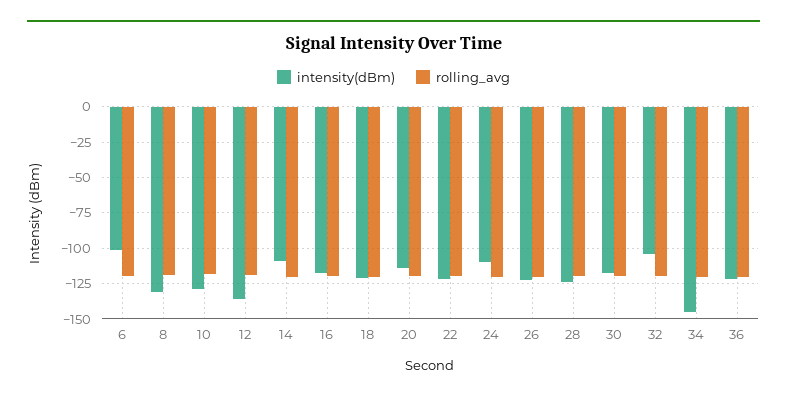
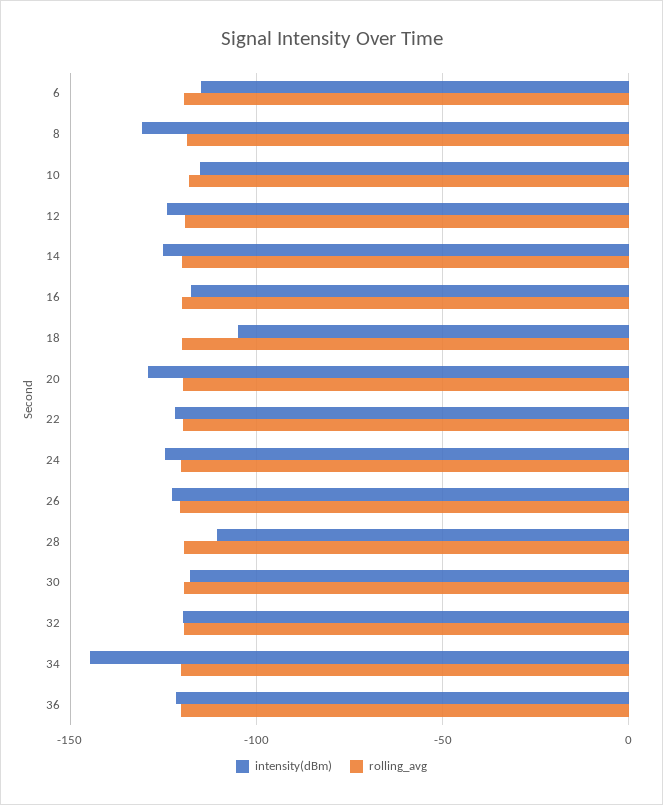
intensity(dBm), 6: -100 -> -115
intensity(dBm), 10: -130 -> -115
intensity(dBm), 12: -135 -> -125
intensity(dBm), 14: -110 -> -125
intensity(dBm), 18: -120 -> -105
intensity(dBm), 20: -115 -> -130
intensity(dBm), 24: -110 -> -125
intensity(dBm), 28: -125 -> -110
intensity(dBm), 32: -105 -> -120

